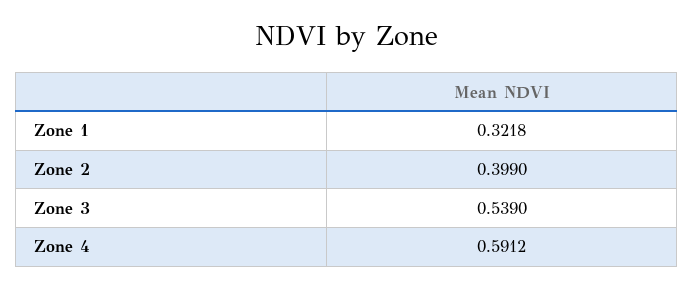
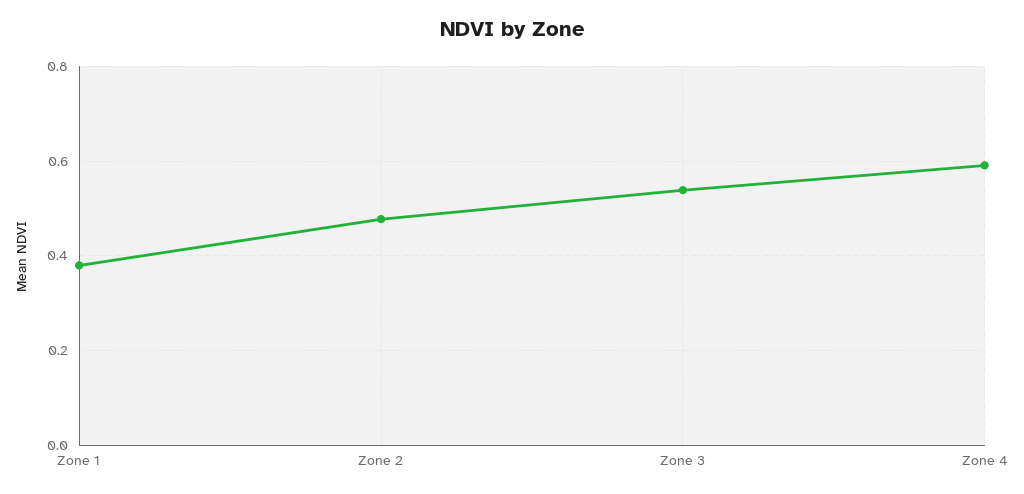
Zone 1: 0.3218 -> 0.38
Zone 2: 0.399 -> 0.48

